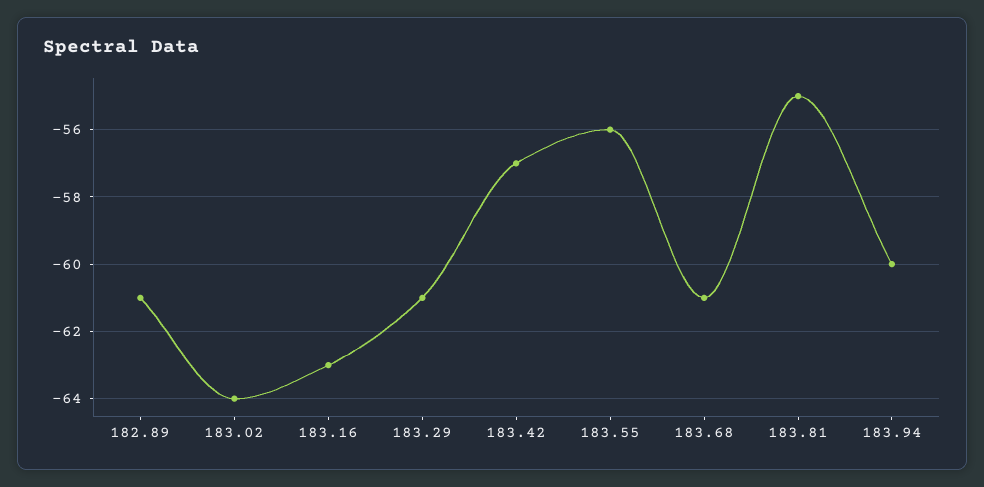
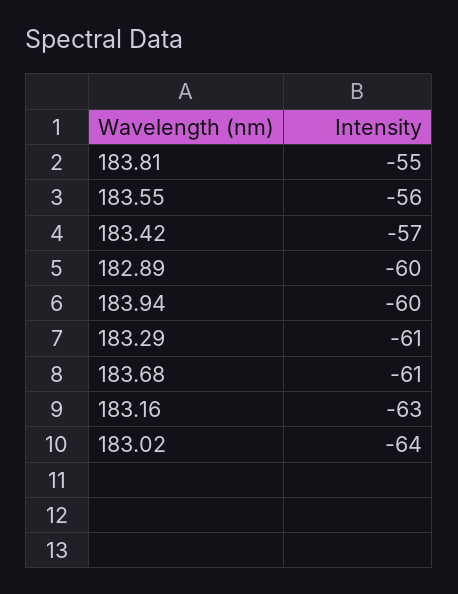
182.89: -61 -> -60

